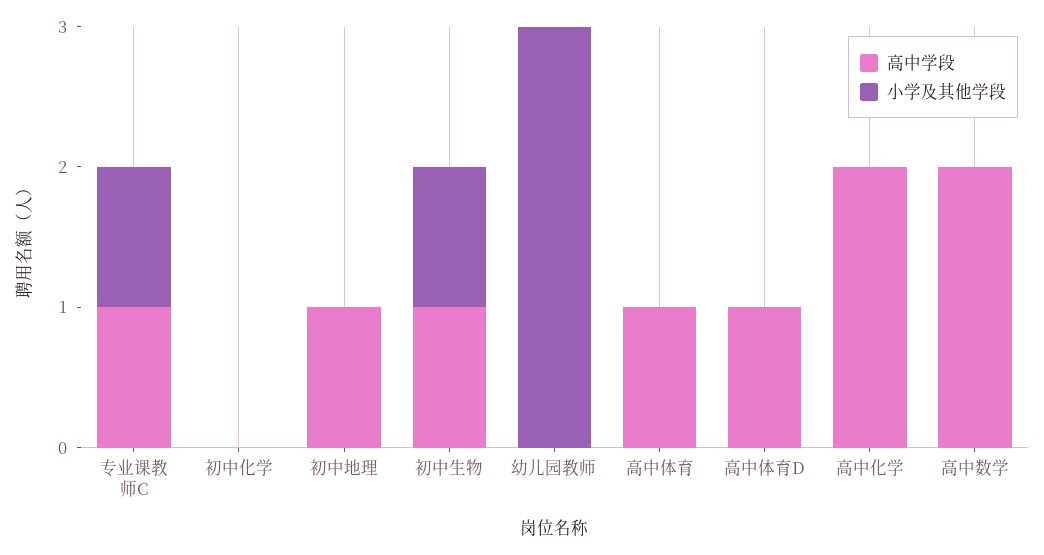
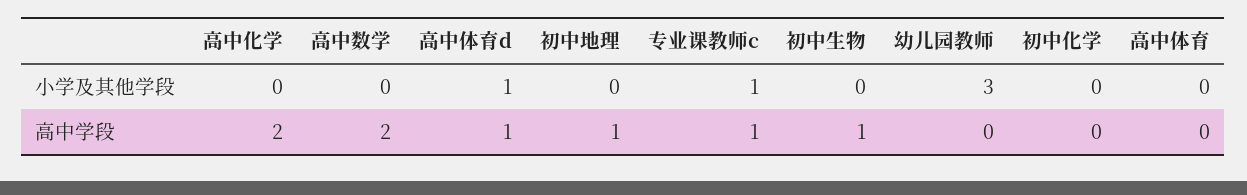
小学及其他学段, 初中生物: 1 -> 0
高中学段, 高中体育: 1 -> 0
小学及其他学段, 高中体育D: 0 -> 1

